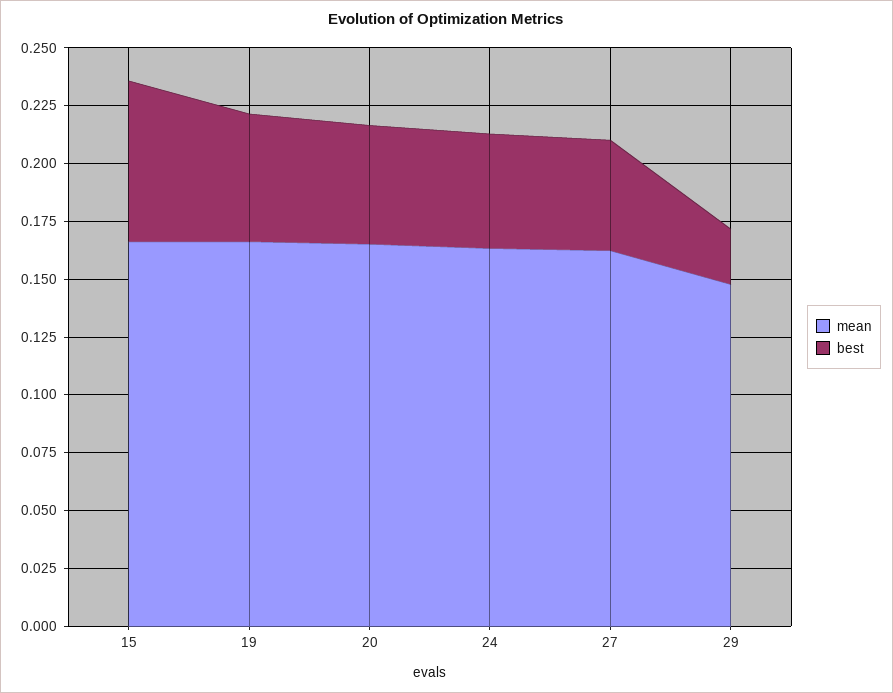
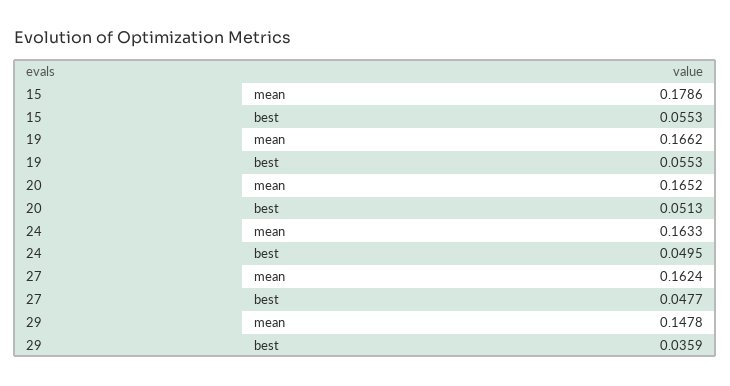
mean, 15: 0.165 -> 0.1786
best, 15: 0.07 -> 0.0553
best, 29: 0.025 -> 0.0359

